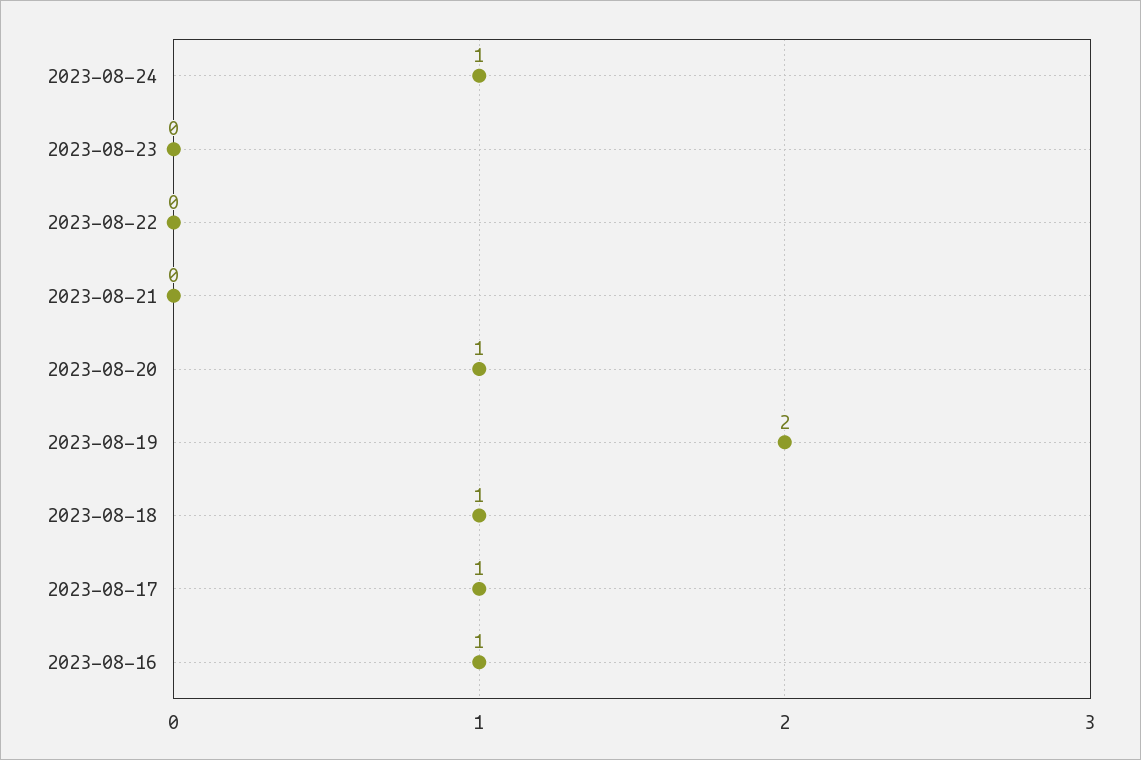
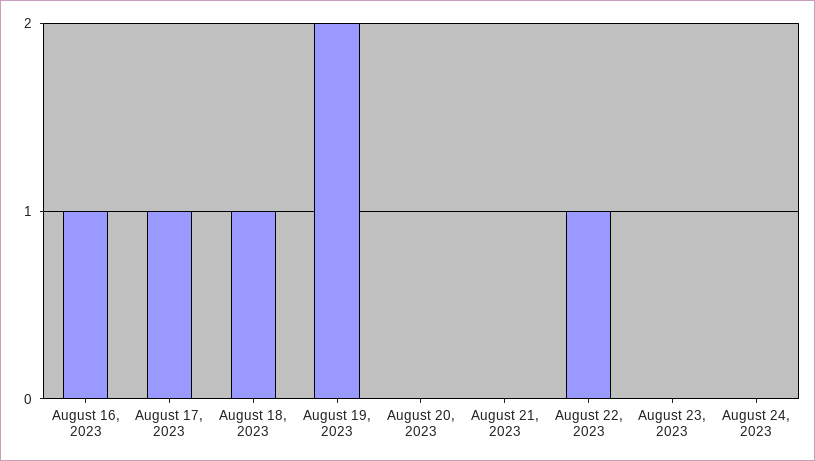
2023-08-24: 1 -> 0
2023-08-22: 0 -> 1
2023-08-20: 1 -> 0

